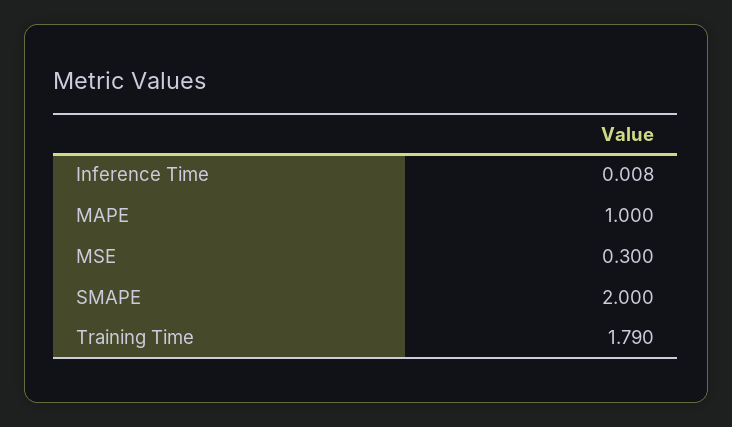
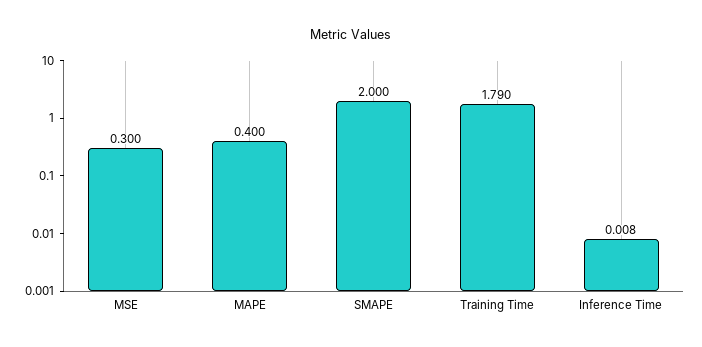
MAPE: 1 -> 0.4

